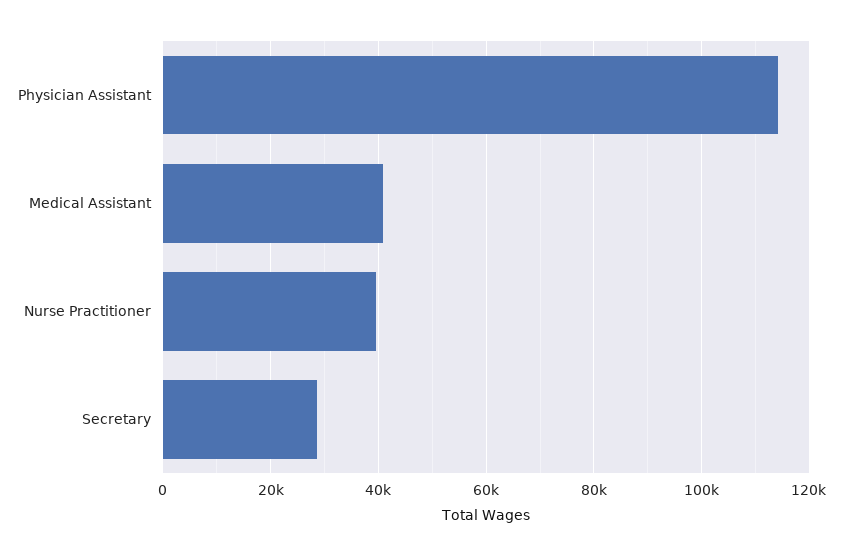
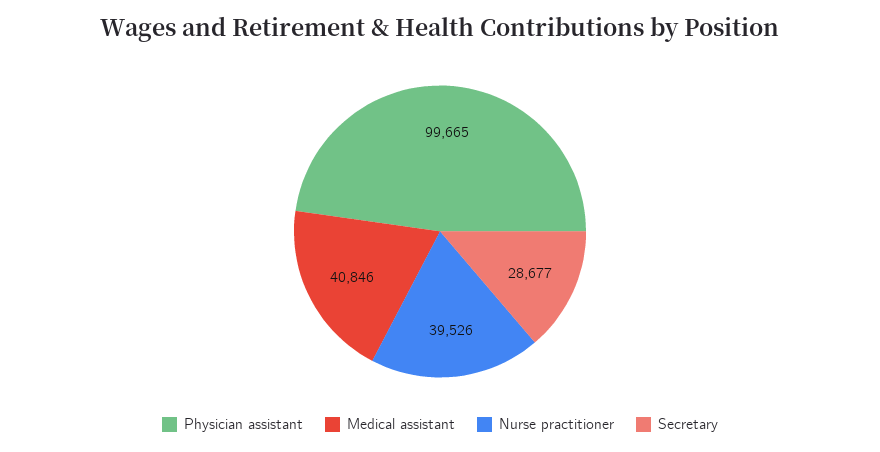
Physician Assistant: 114000 -> 99665

